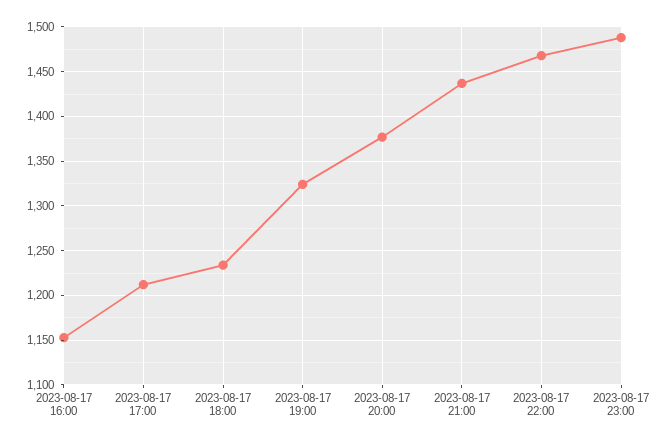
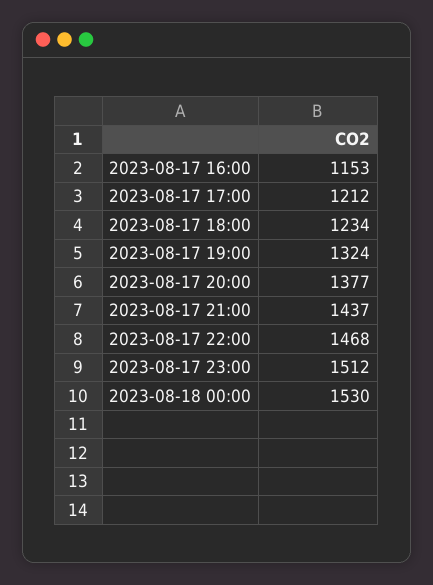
2023-08-17 23:00: 1490 -> 1512
2023-08-18 00:00: none -> 1530

